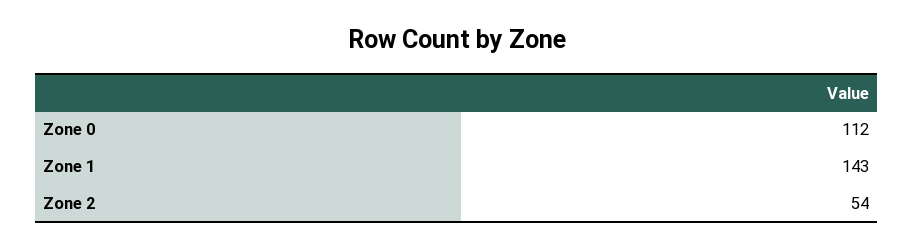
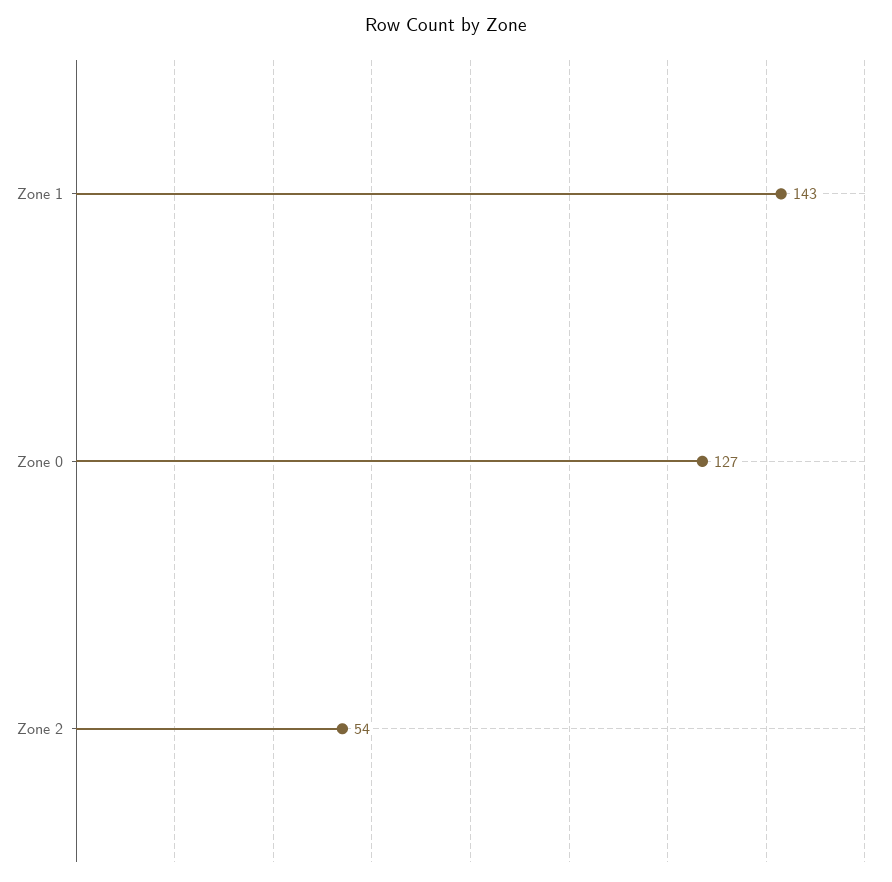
Zone 0: 112 -> 127

